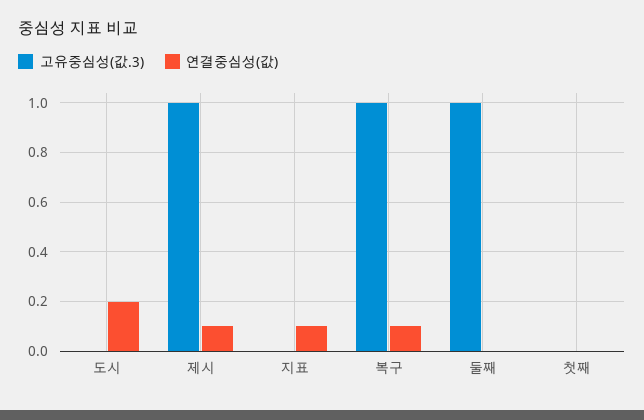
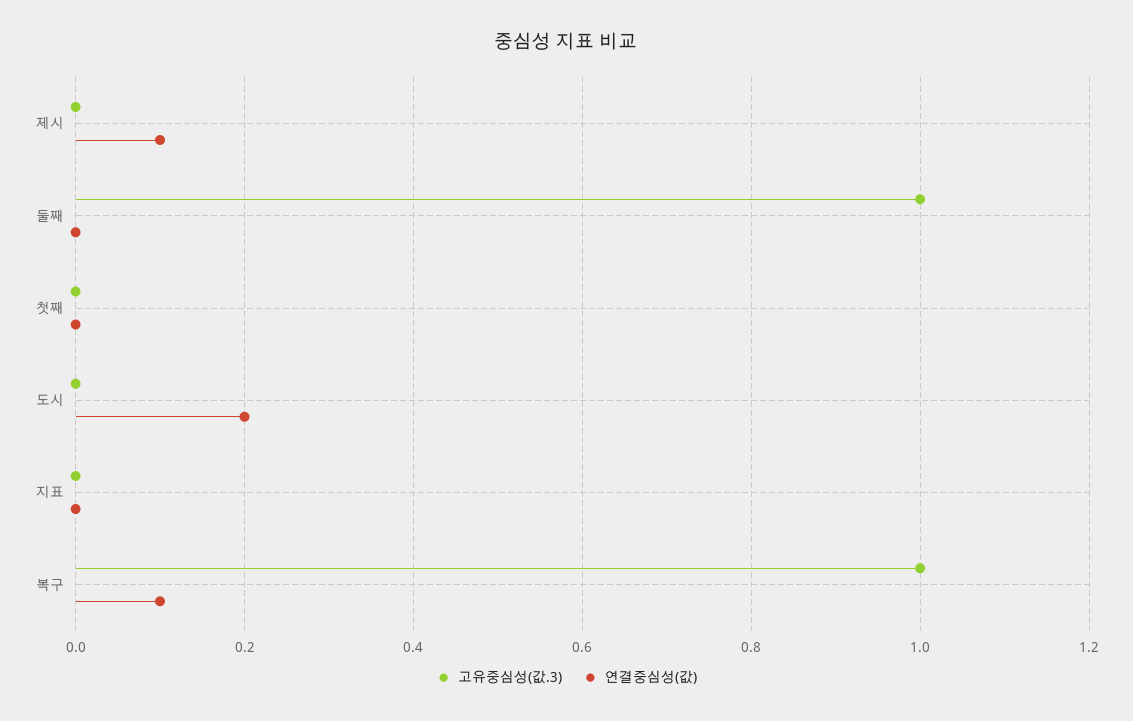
고유중심성(값.3), 제시: 1 -> 0
연결중심성(값), 지표: 0.1 -> 0

